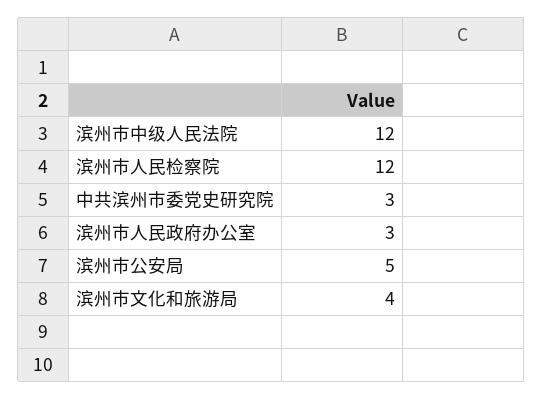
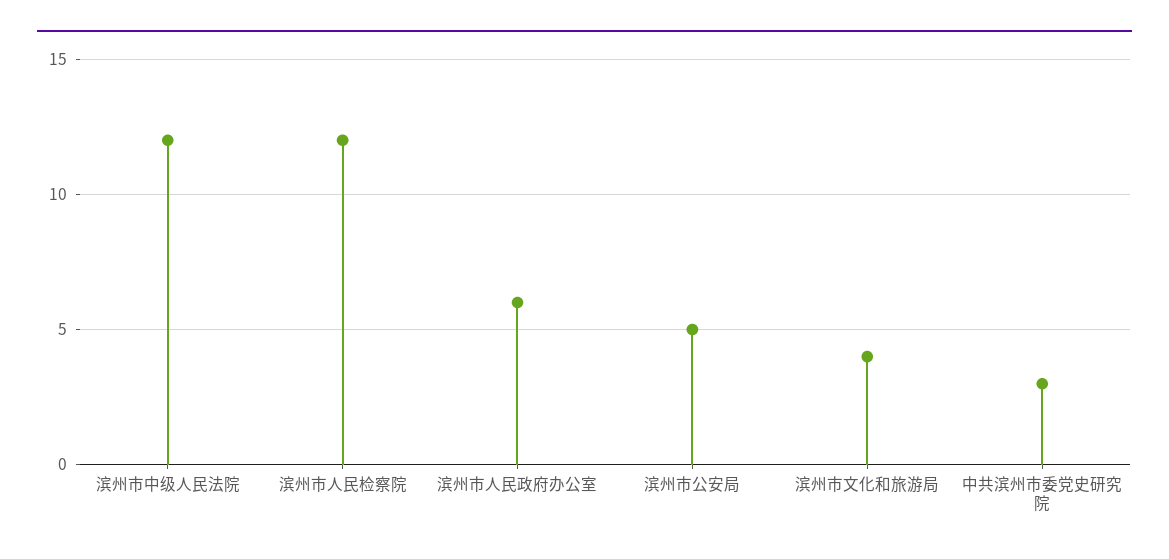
滨州市人民政府办公室: 3 -> 6

